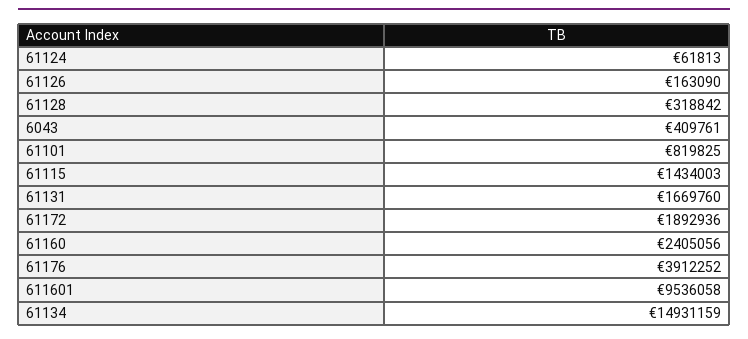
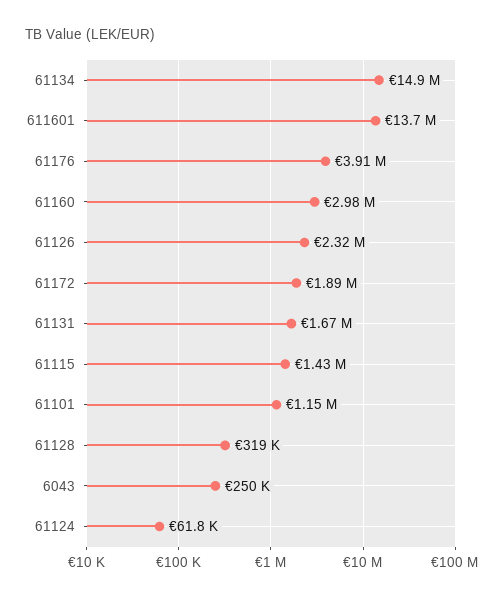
61126: 163090 -> 2320000
6043: 409761 -> 250000
61101: 819825 -> 1150000
61160: 2405056 -> 2980000
611601: 9536058 -> 13700000

